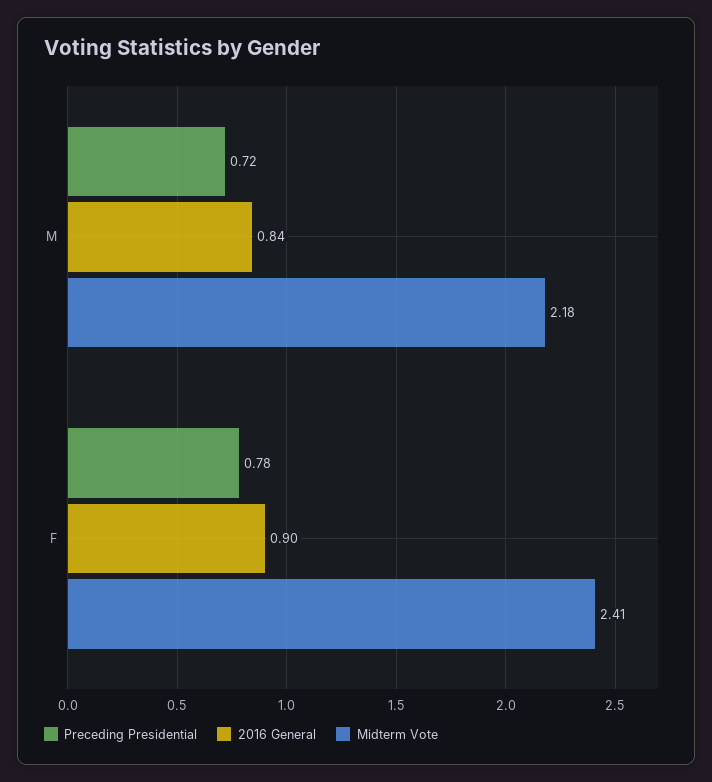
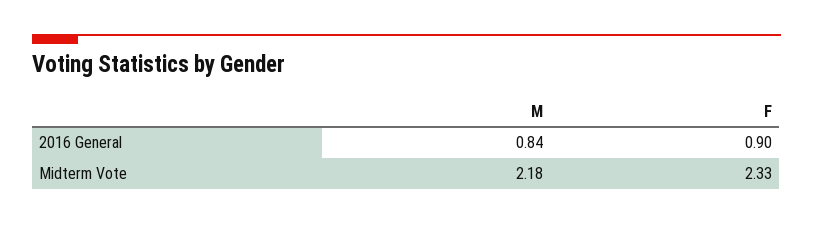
Preceding Presidential, M: 0.72 -> none
Preceding Presidential, F: 0.78 -> none
Midterm Vote, F: 2.41 -> 2.33

